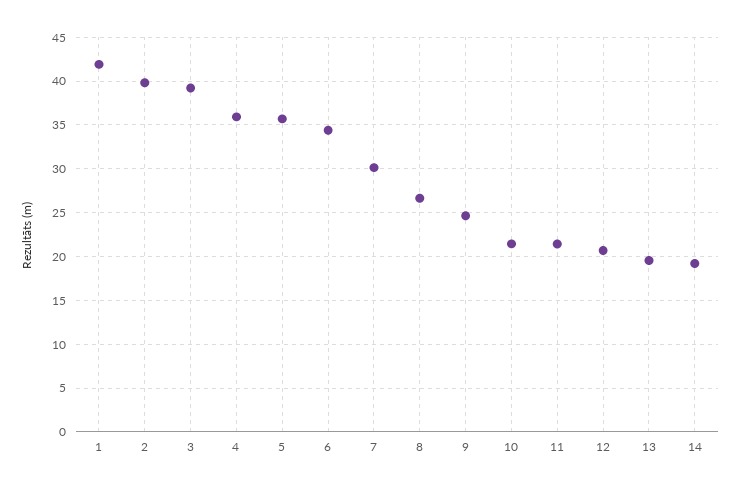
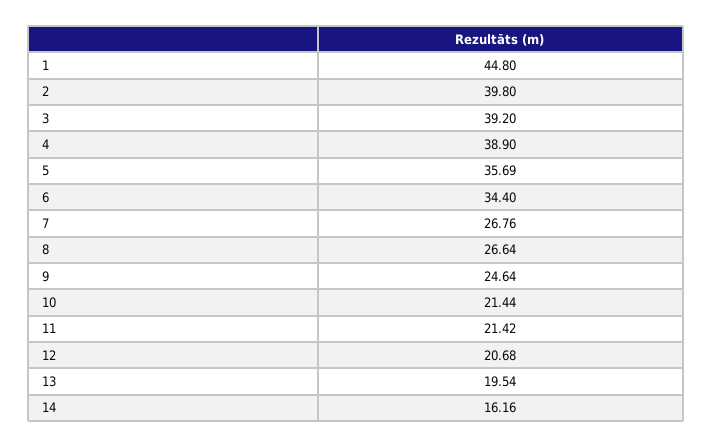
1: 42 -> 44.8
4: 36 -> 38.9
7: 30 -> 26.76
14: 19 -> 16.16

